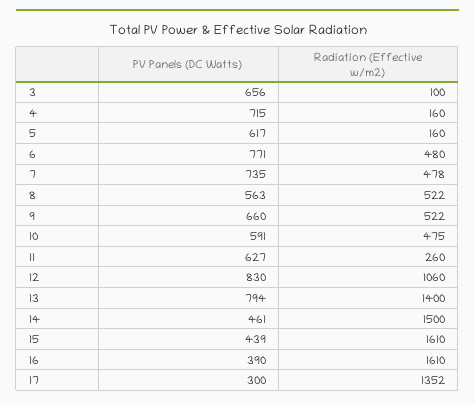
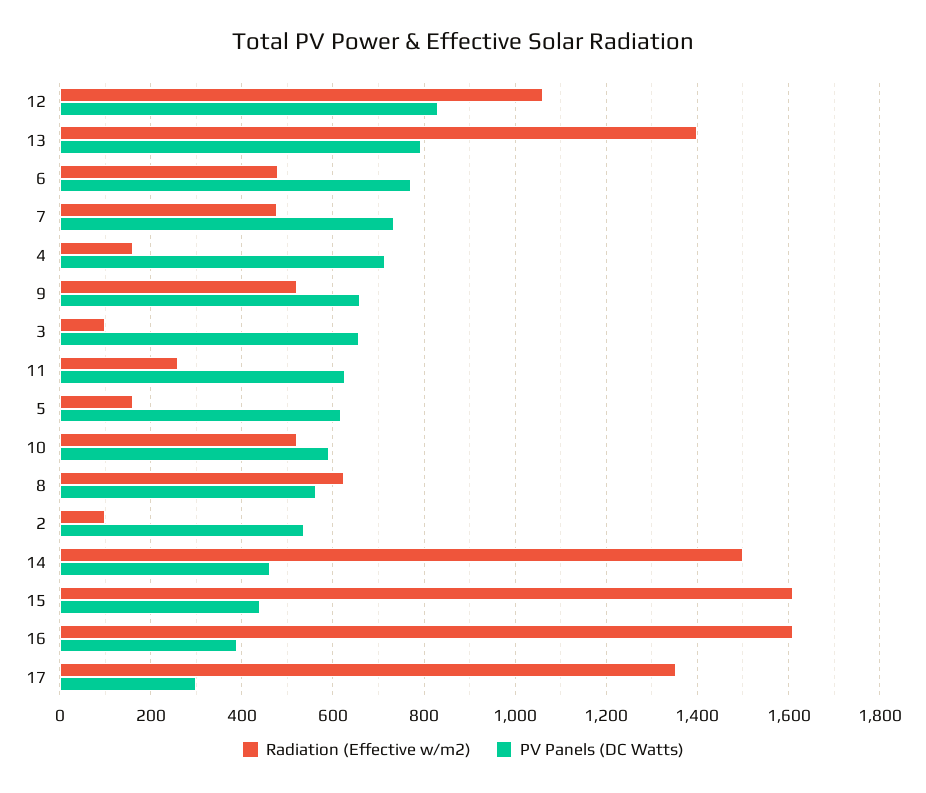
Radiation (Effective w/m2), 8: 522 -> 620
Radiation (Effective w/m2), 10: 475 -> 520
Radiation (Effective w/m2), 2: none -> 100
PV Panels (DC Watts), 2: none -> 540

